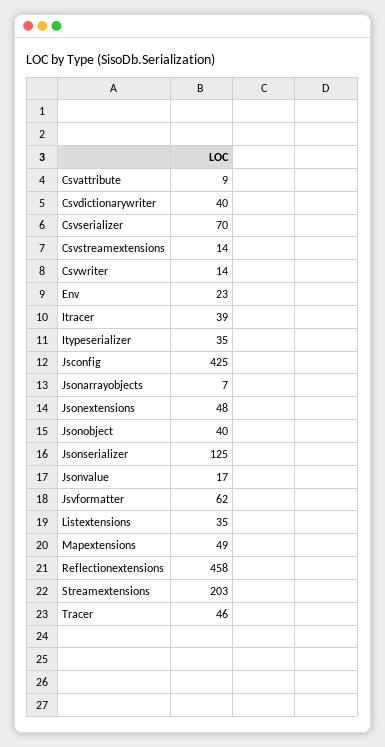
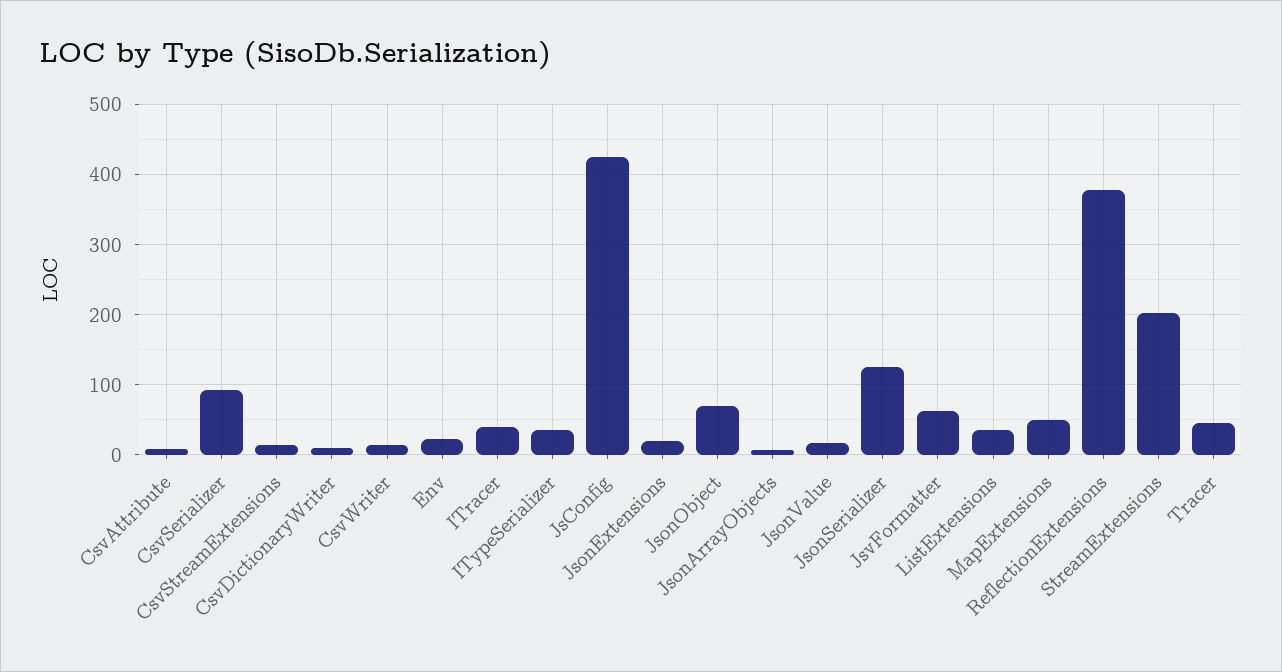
Csvdictionarywriter: 40 -> 10
Csvserializer: 70 -> 90
Jsonextensions: 48 -> 20
Jsonobject: 40 -> 70
Reflectionextensions: 458 -> 380

